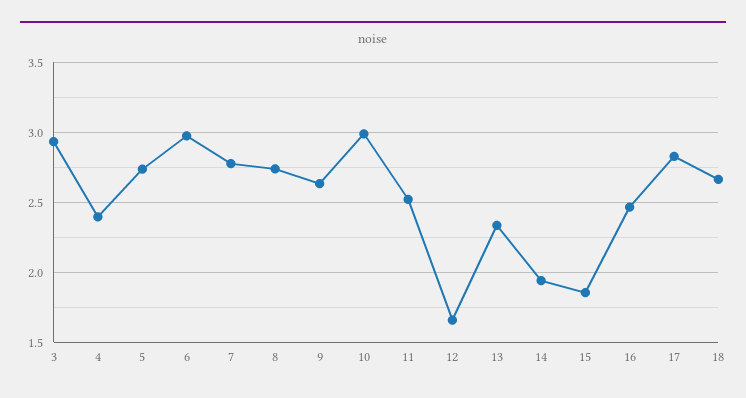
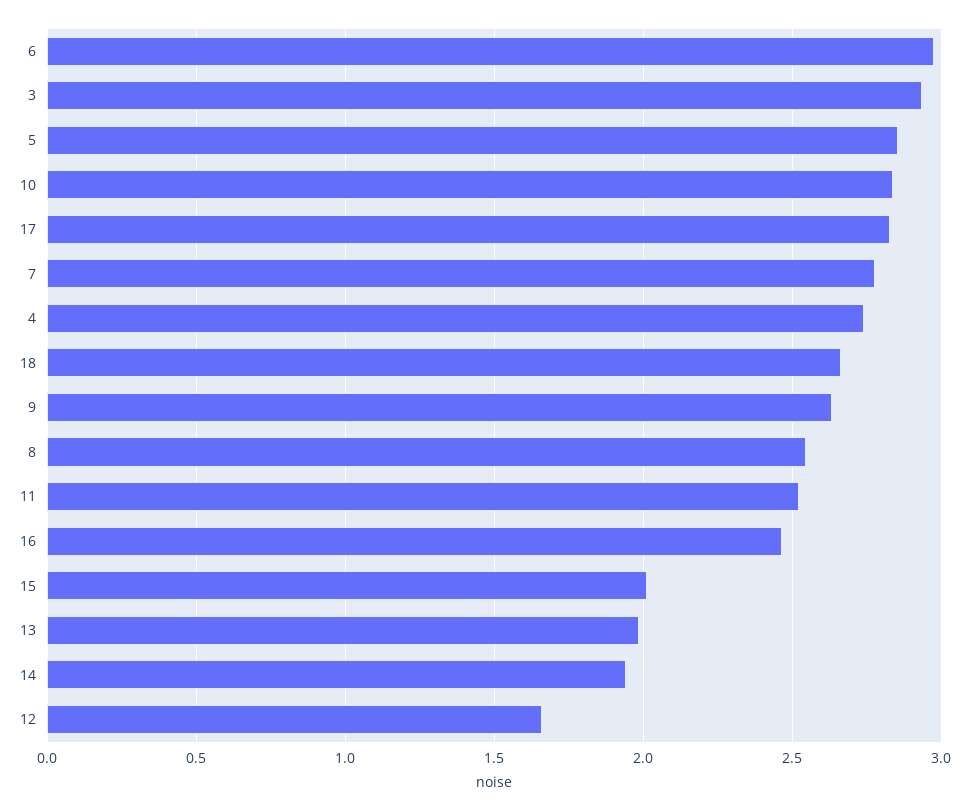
4: 2.4 -> 2.75
5: 2.75 -> 2.85
8: 2.75 -> 2.55
10: 3 -> 2.85
13: 2.35 -> 2
15: 1.85 -> 2

